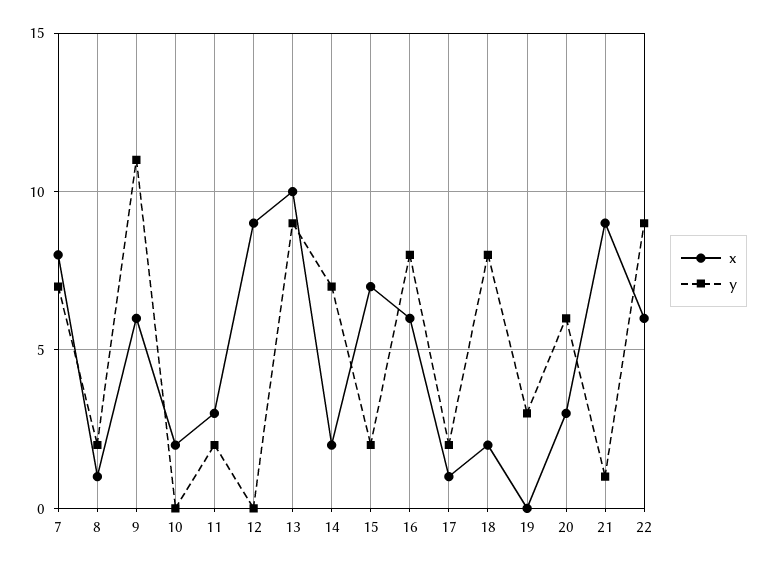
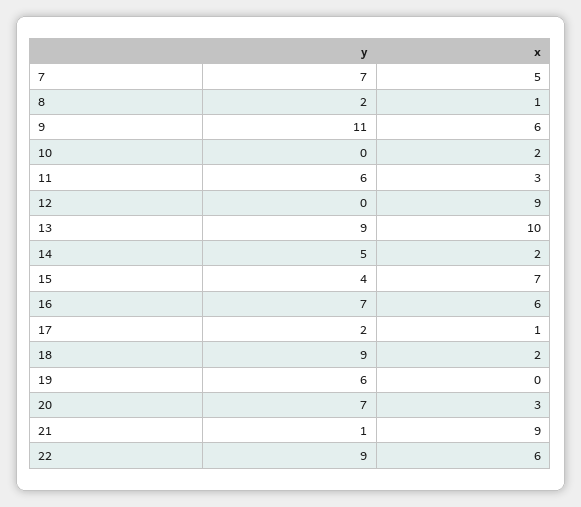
x, 7: 8 -> 5
y, 11: 2 -> 6
y, 14: 7 -> 5
y, 15: 2 -> 4
y, 16: 8 -> 7
y, 18: 8 -> 9
y, 19: 3 -> 6
y, 20: 6 -> 7

